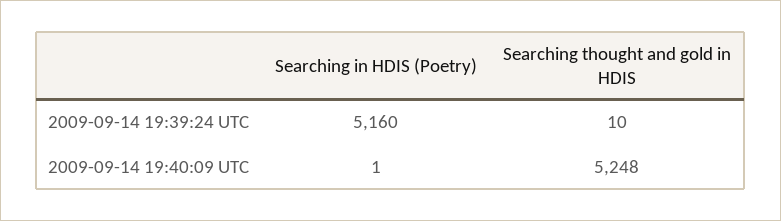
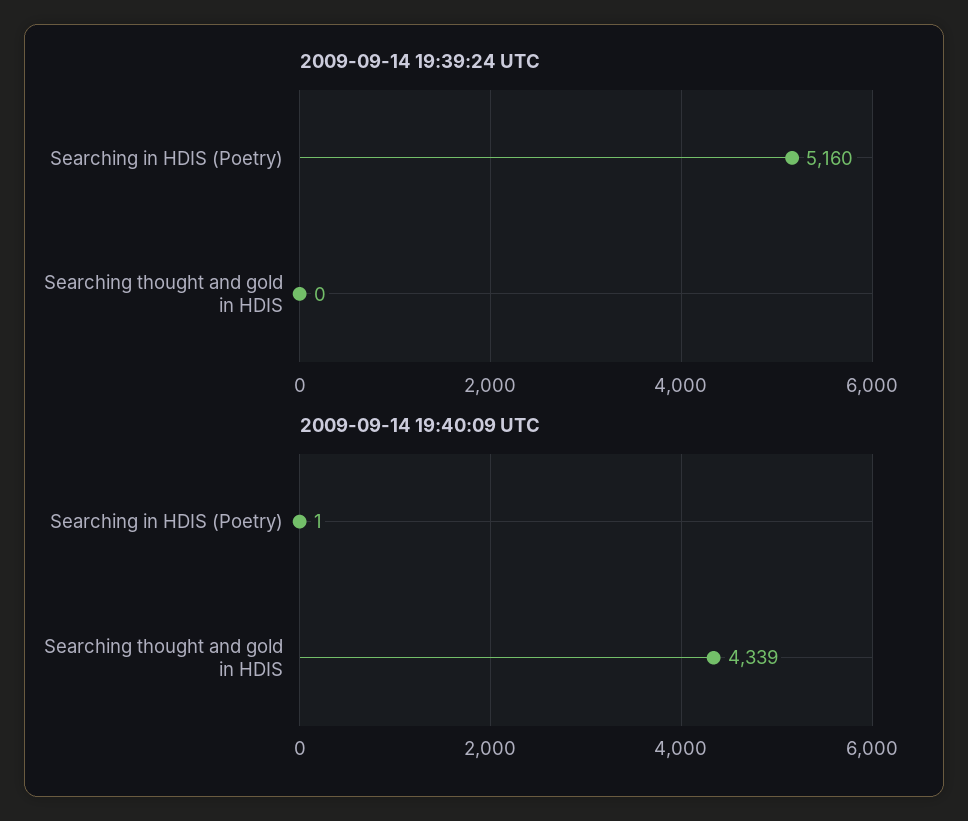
2009-09-14 19:39:24 UTC, Searching thought and gold in HDIS: 10 -> 0
2009-09-14 19:40:09 UTC, Searching thought and gold in HDIS: 5248 -> 4339

